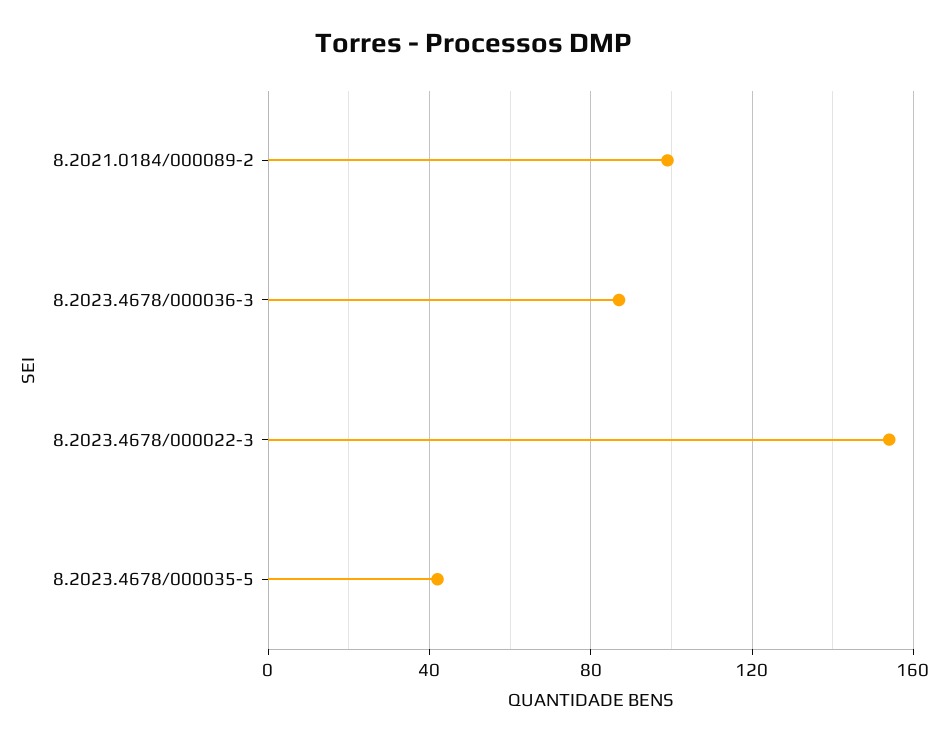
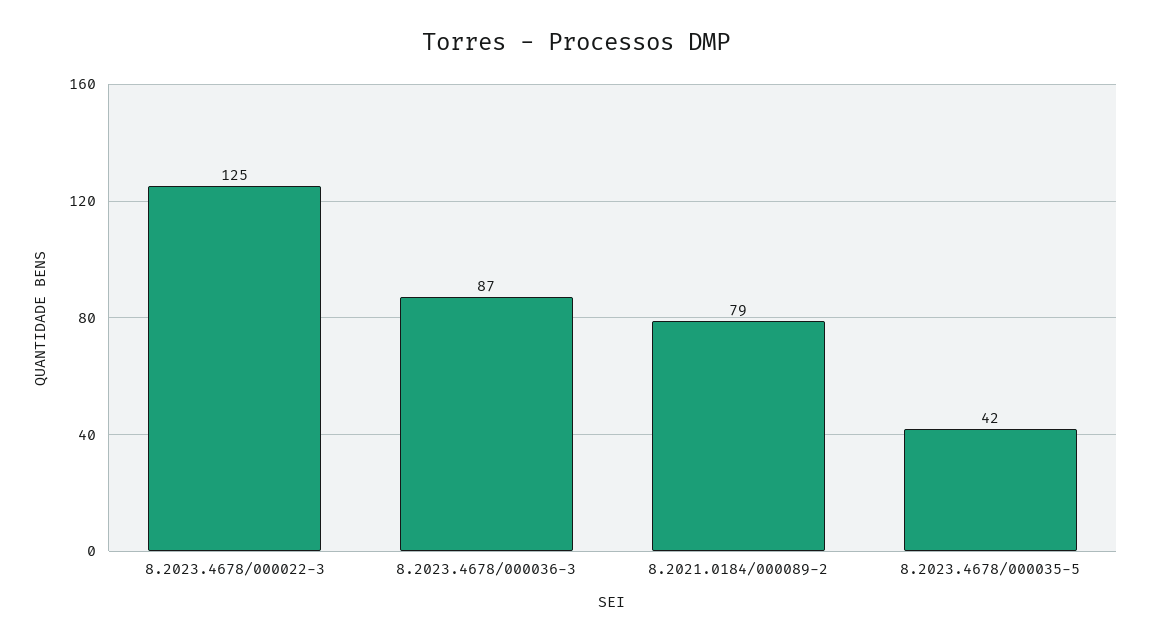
8.2021.0184/000089-2: 100 -> 79
8.2023.4678/000022-3: 155 -> 125

